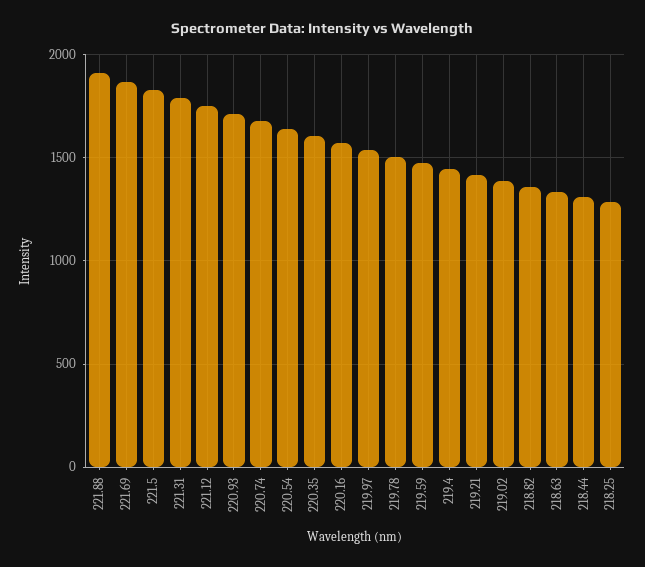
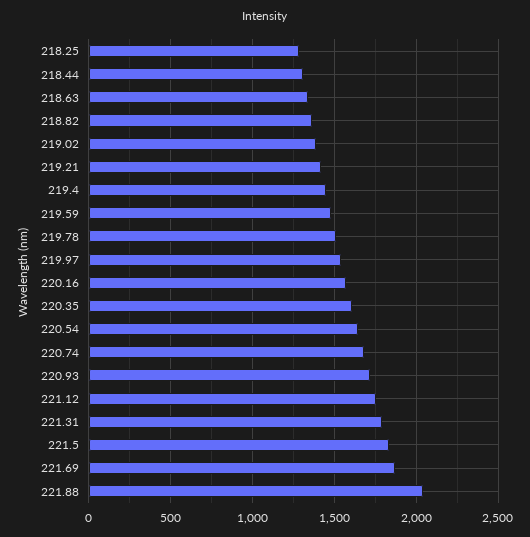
221.88: 1900 -> 2050

